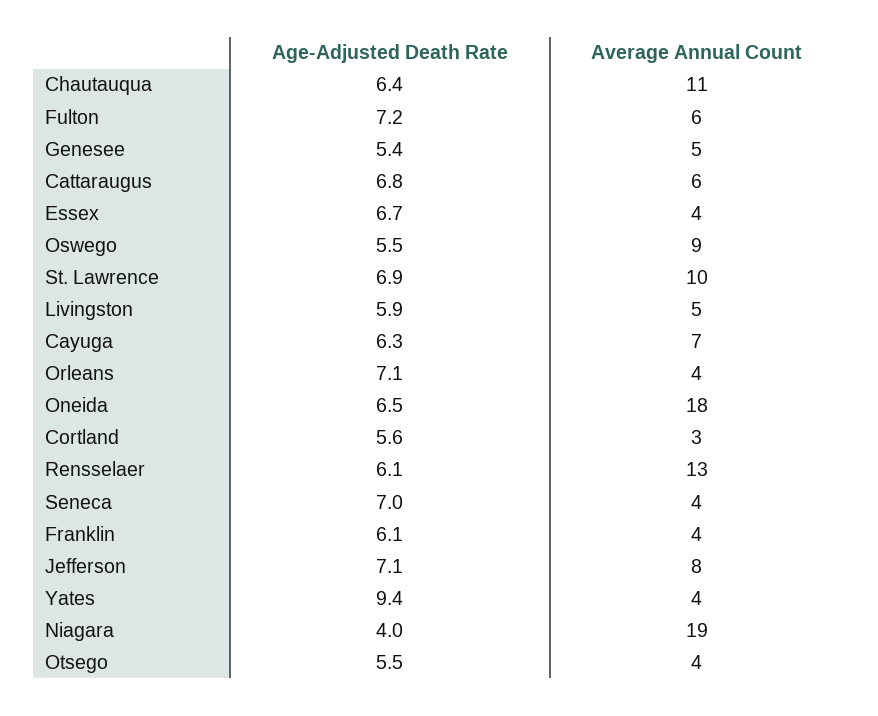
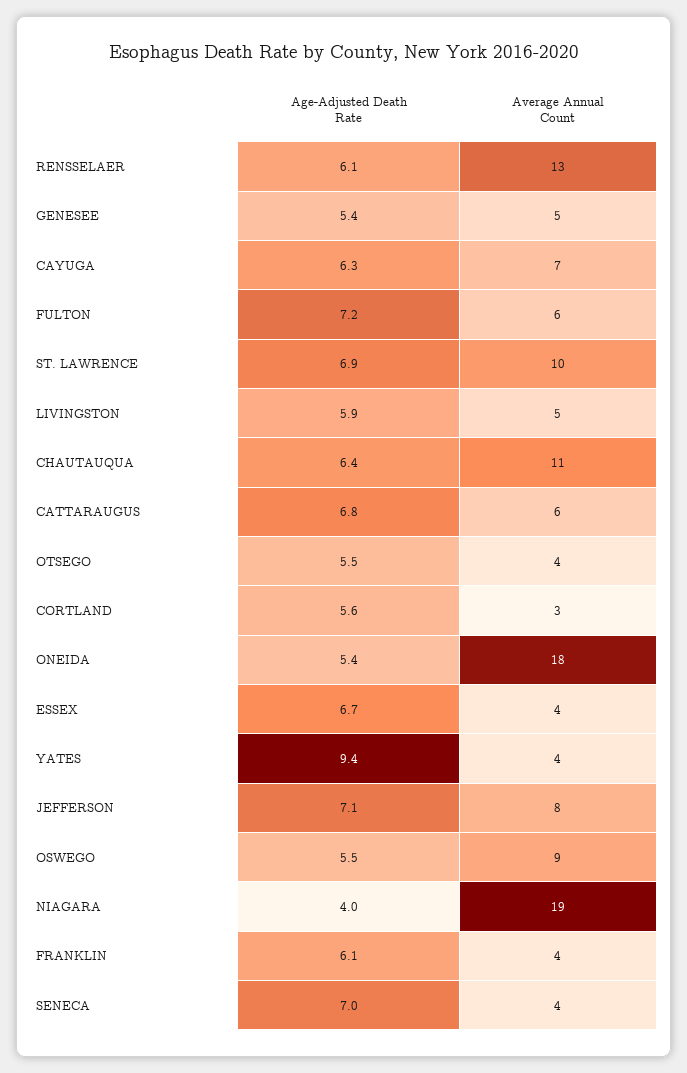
Age-Adjusted Death Rate, Orleans: 7.1 -> none
Average Annual Count, Orleans: 4 -> none
Age-Adjusted Death Rate, Oneida: 6.5 -> 5.4

